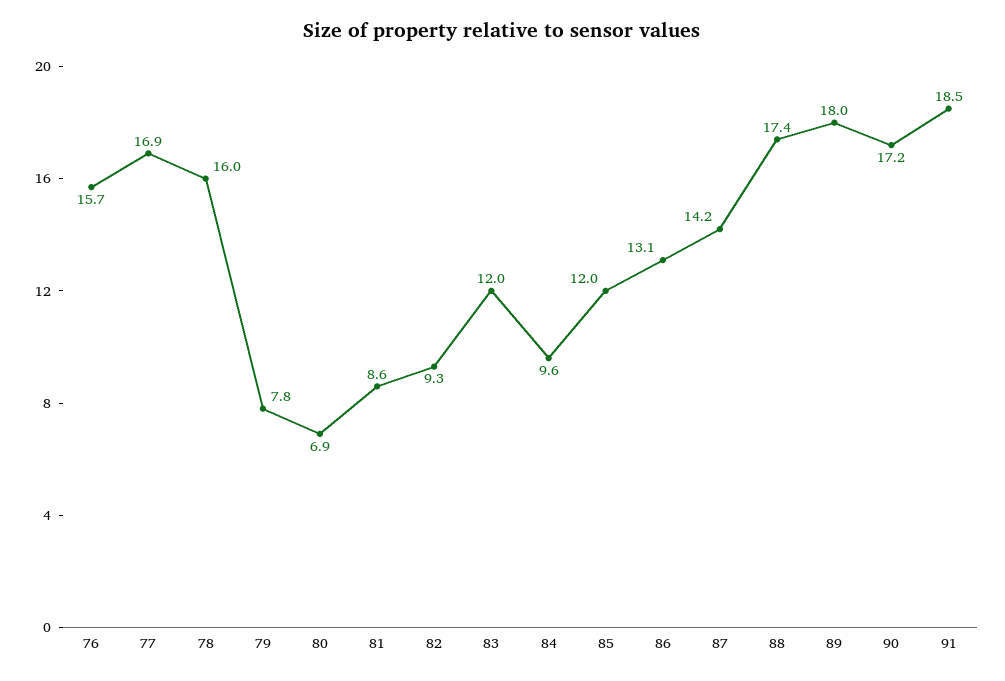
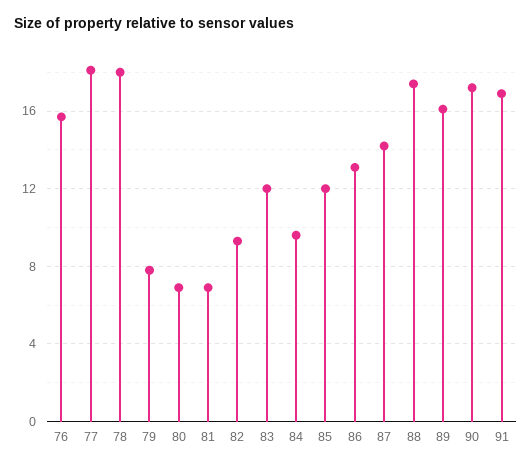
77: 16.9 -> 18
78: 16 -> 18
81: 8.6 -> 7
89: 18 -> 16
91: 18.5 -> 17

